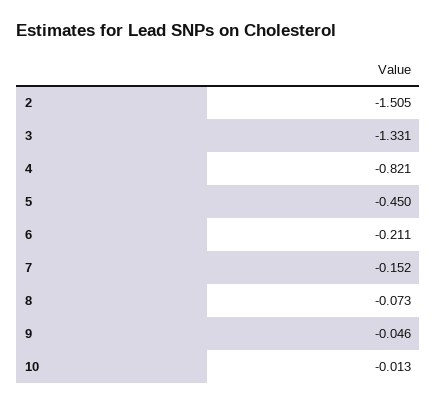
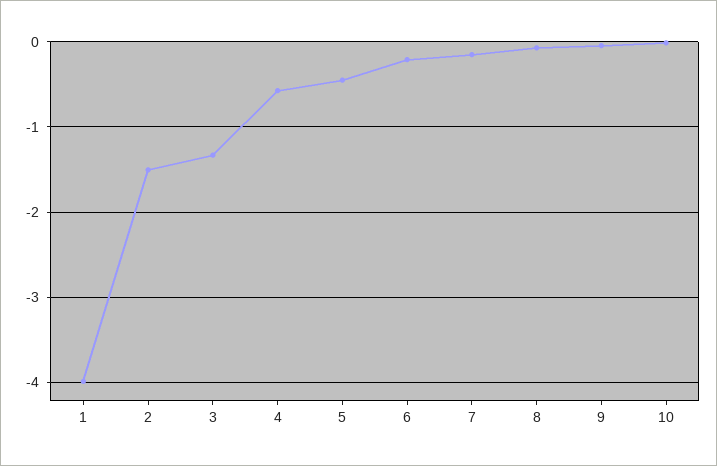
4: -0.821 -> -0.6
1: none -> -4

